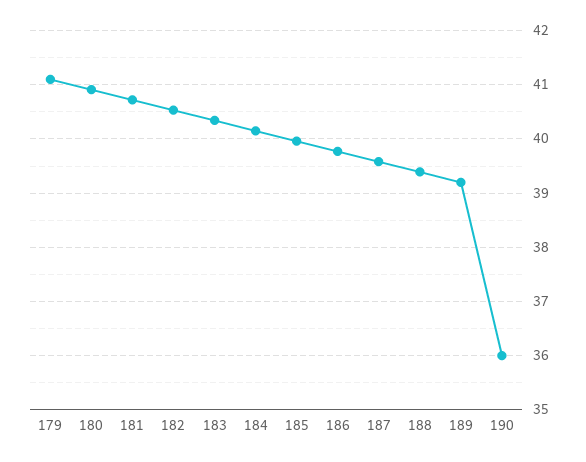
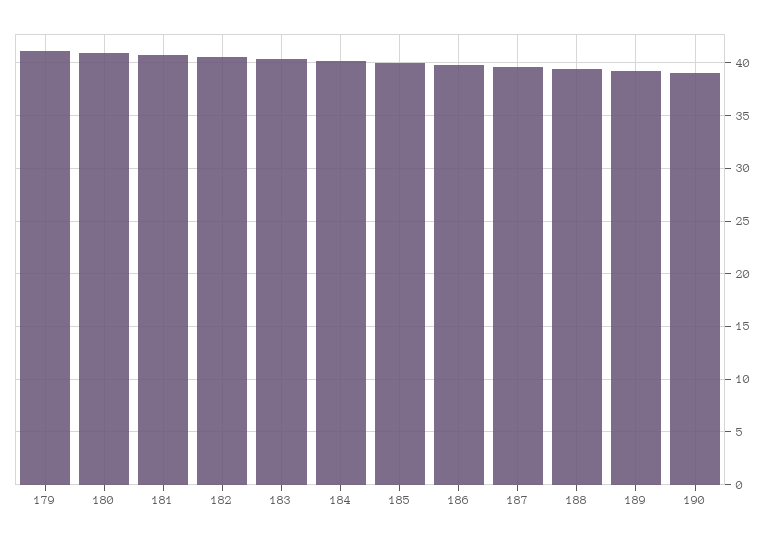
190: 36 -> 39

